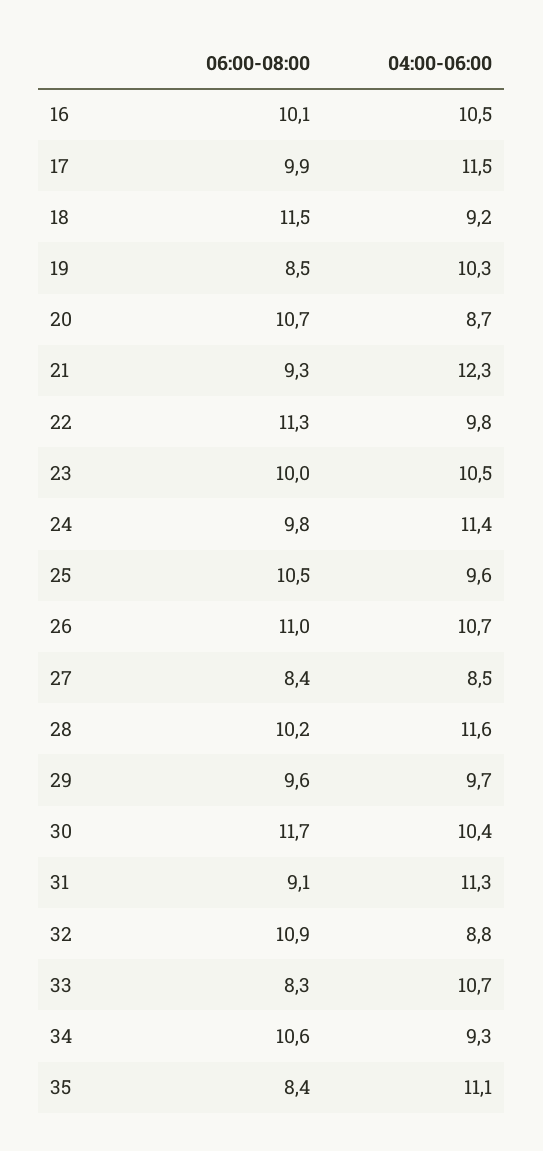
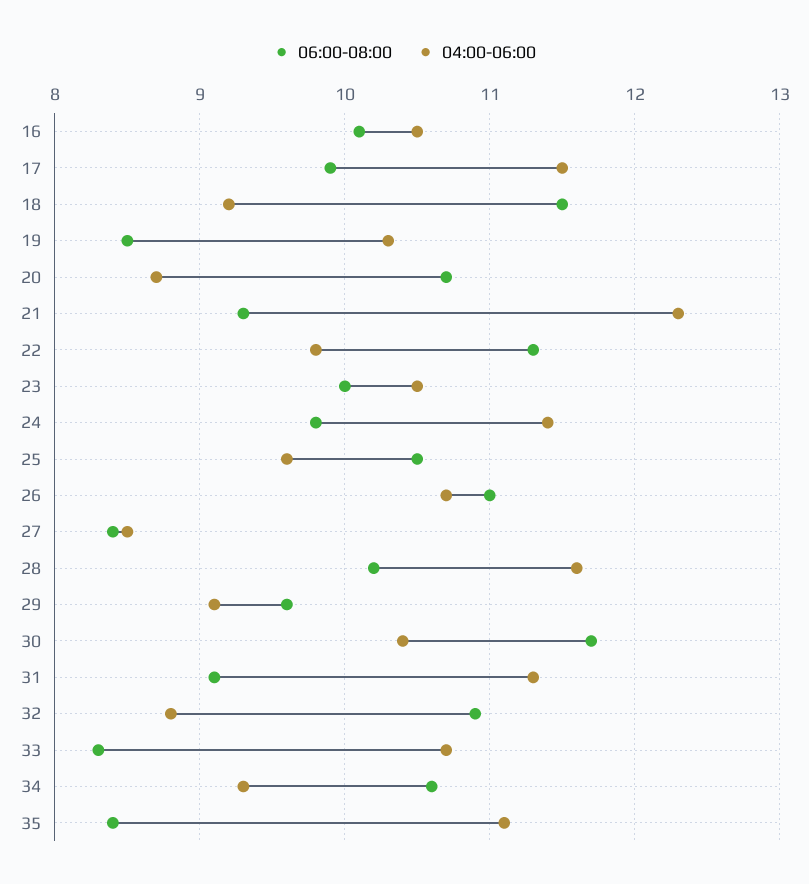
04:00-06:00, 29: 9.7 -> 9.1

